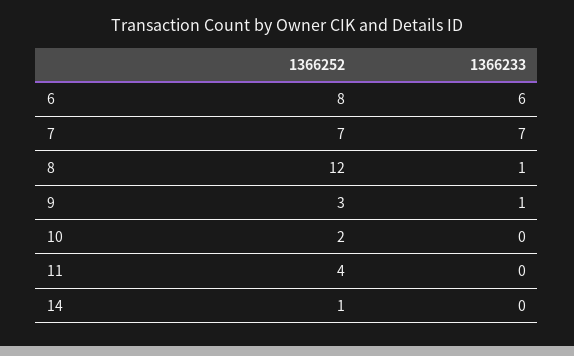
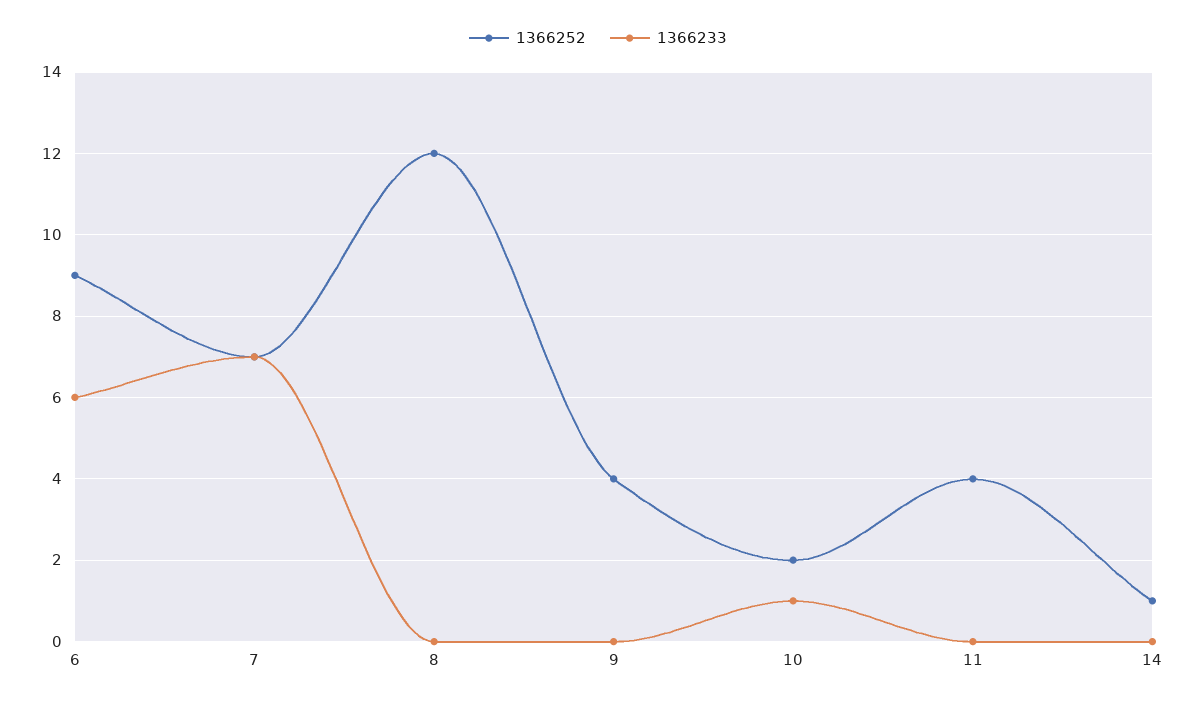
1366252, 6: 8 -> 9
1366233, 8: 1 -> 0
1366252, 9: 3 -> 4
1366233, 9: 1 -> 0
1366233, 10: 0 -> 1

